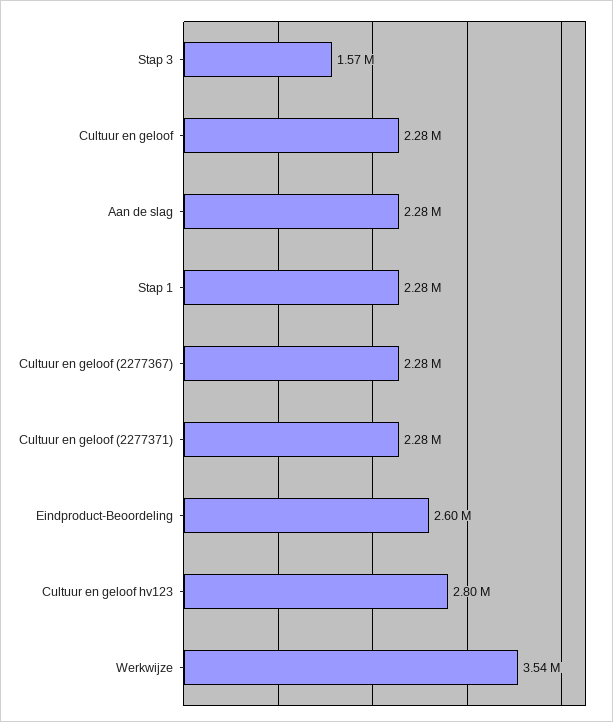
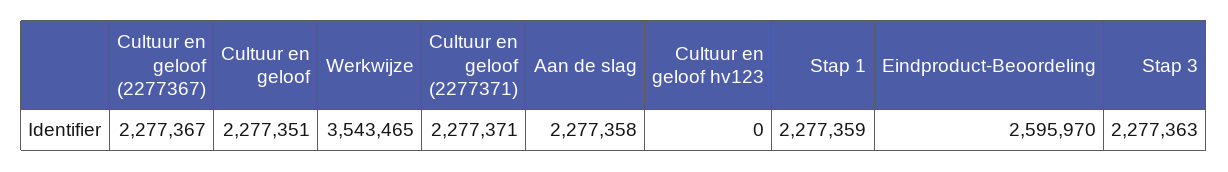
Stap 3: 1570000 -> 2277363
Cultuur en geloof hv123: 2800000 -> 0

